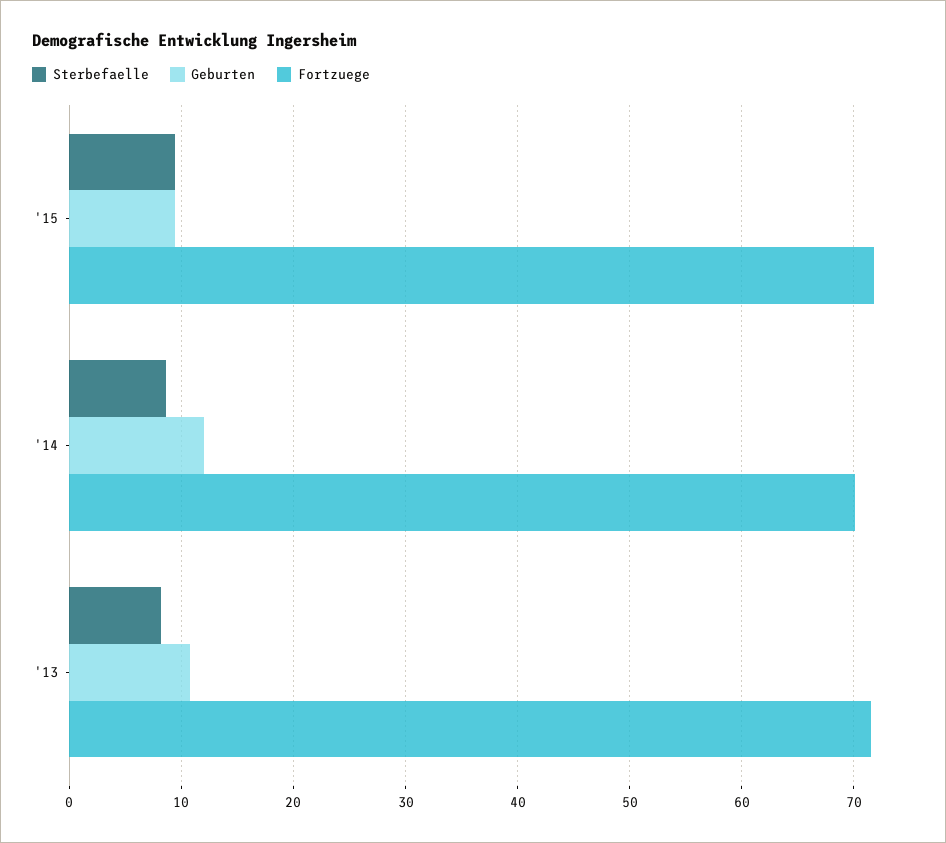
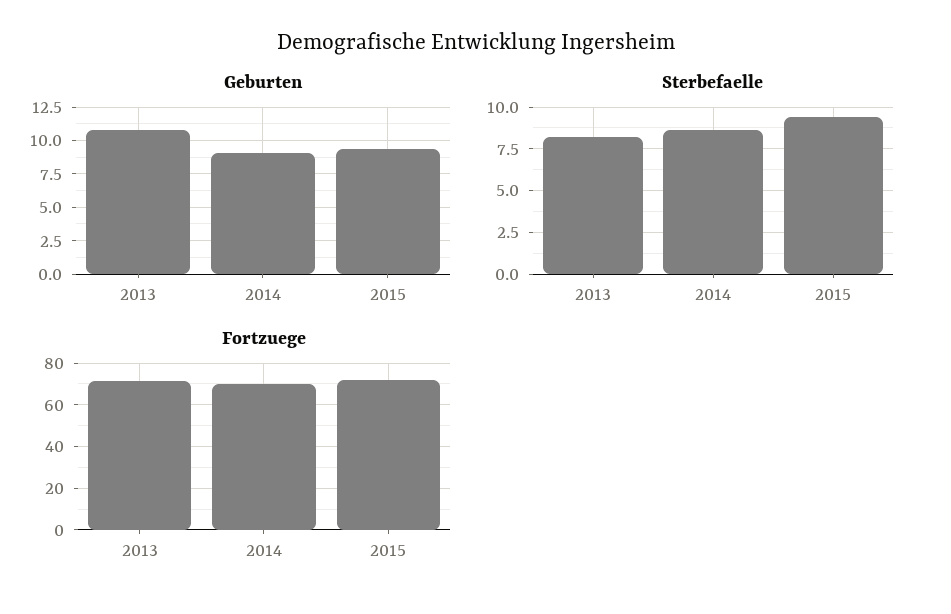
Geburten, '14: 12 -> 9

